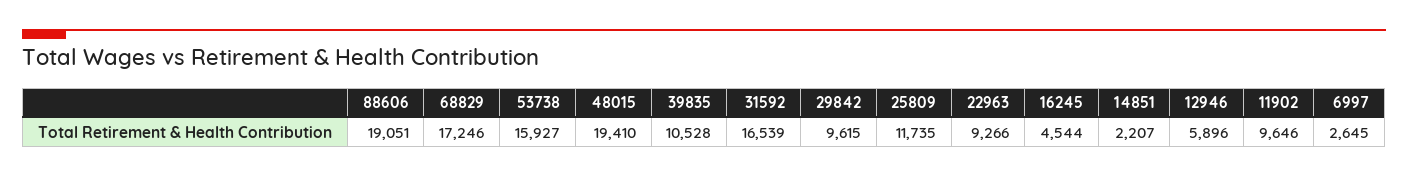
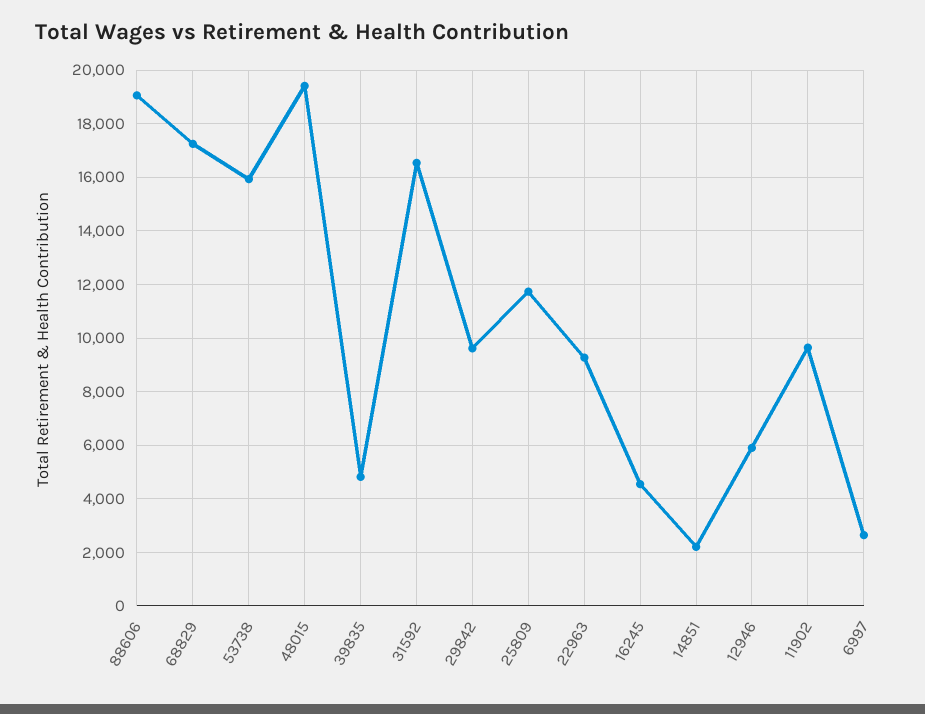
39835: 10528 -> 4750

